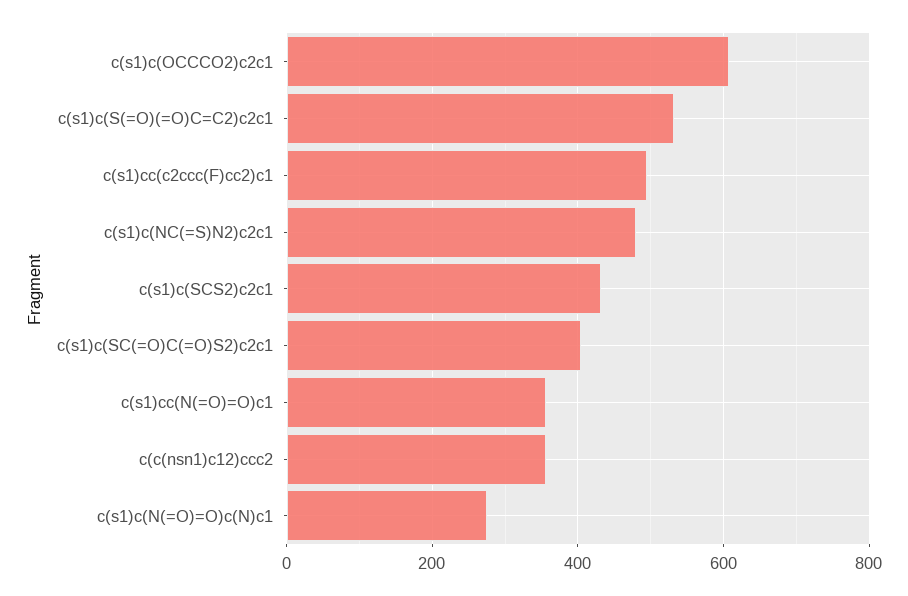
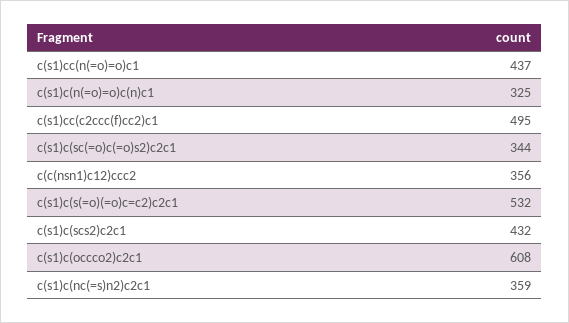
c(s1)c(NC(=S)N2)c2c1: 480 -> 359
c(s1)c(SC(=O)C(=O)S2)c2c1: 400 -> 344
c(s1)cc(N(=O)=O)c1: 360 -> 437
c(s1)c(N(=O)=O)c(N)c1: 280 -> 325

